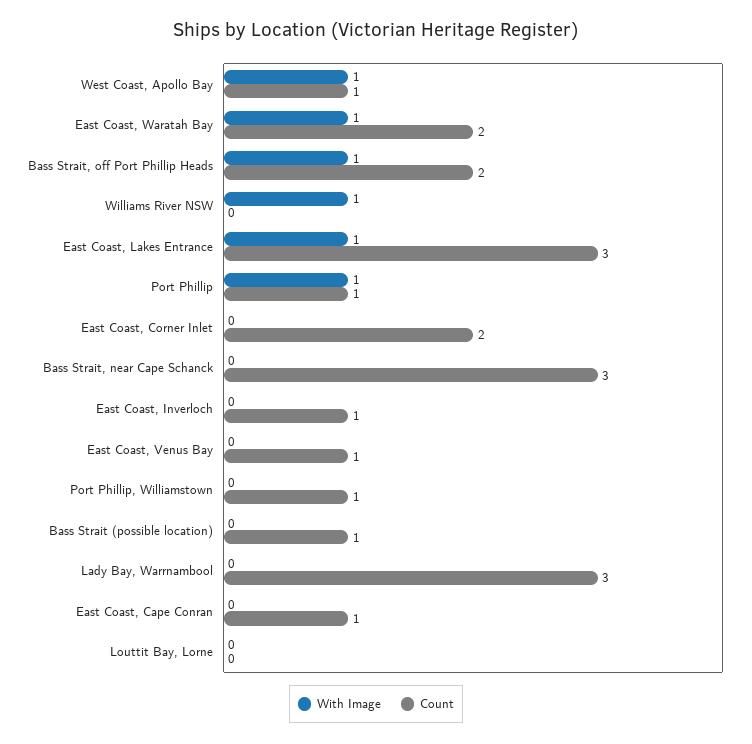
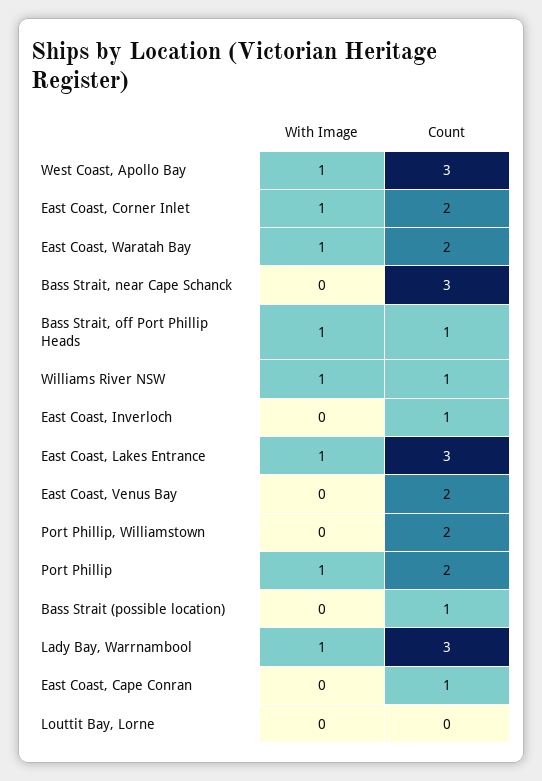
Count, West Coast, Apollo Bay: 1 -> 3
Count, Bass Strait, off Port Phillip Heads: 2 -> 1
Count, Williams River NSW: 0 -> 1
Count, Port Phillip: 1 -> 2
With Image, East Coast, Corner Inlet: 0 -> 1
Count, East Coast, Venus Bay: 1 -> 2
Count, Port Phillip, Williamstown: 1 -> 2
With Image, Lady Bay, Warrnambool: 0 -> 1

